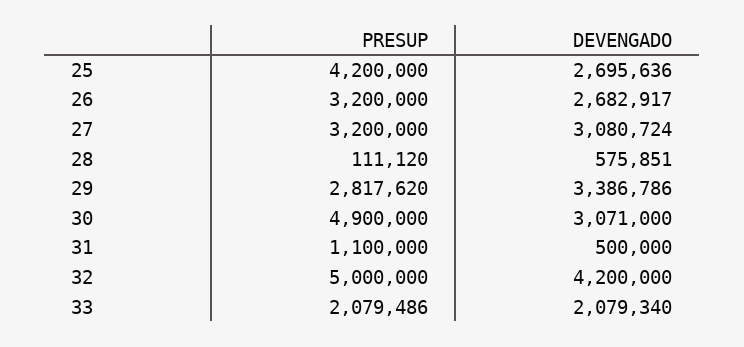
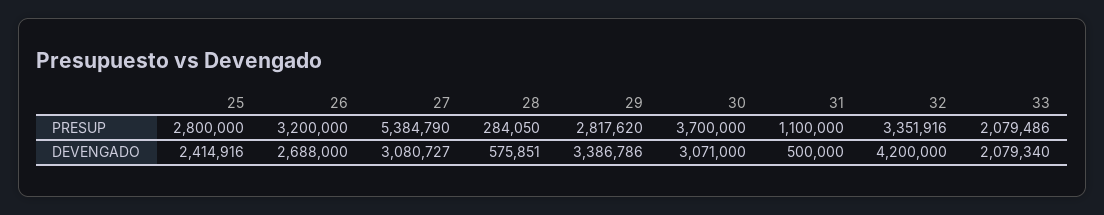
PRESUP, 25: 4200000 -> 2800000
DEVENGADO, 25: 2695636 -> 2414916
DEVENGADO, 26: 2682917 -> 2688000
PRESUP, 27: 3200000 -> 5384790
DEVENGADO, 27: 3080724 -> 3080727
PRESUP, 28: 111120 -> 284050
PRESUP, 30: 4900000 -> 3700000
PRESUP, 32: 5000000 -> 3351916

